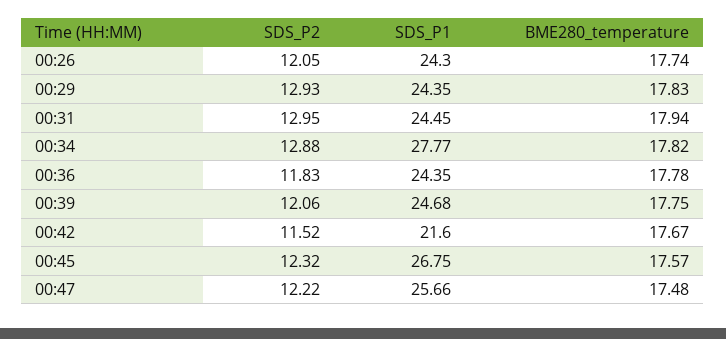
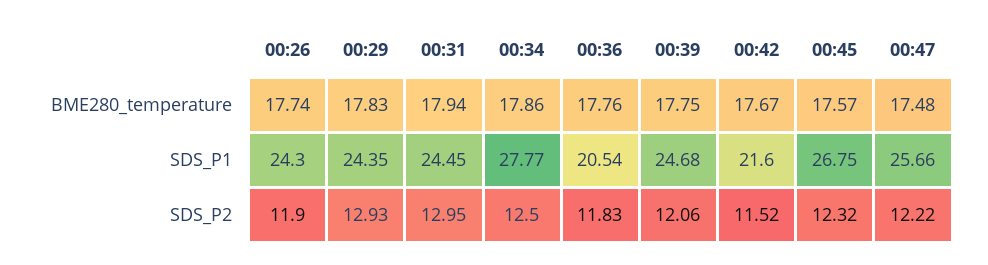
SDS_P2, 00:26: 12.05 -> 11.9
SDS_P2, 00:34: 12.88 -> 12.5
BME280_temperature, 00:34: 17.82 -> 17.86
SDS_P1, 00:36: 24.35 -> 20.54
BME280_temperature, 00:36: 17.78 -> 17.76

